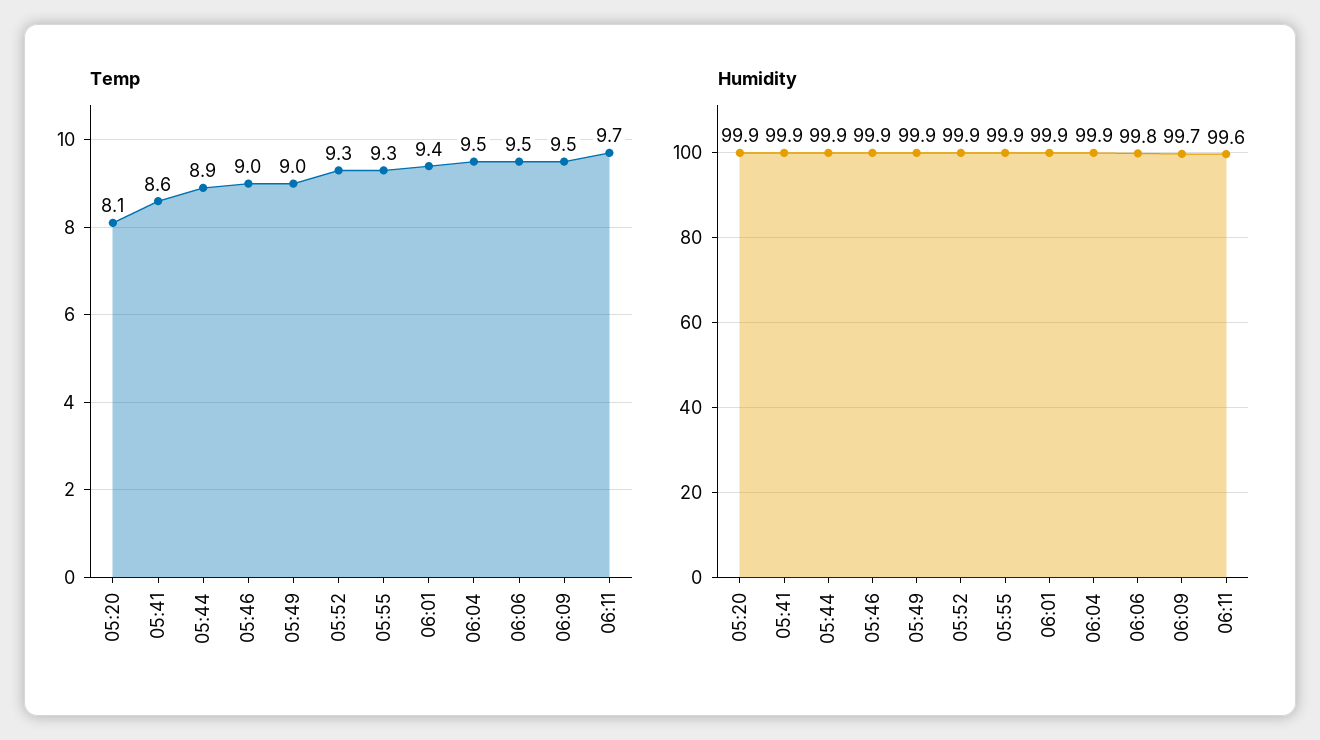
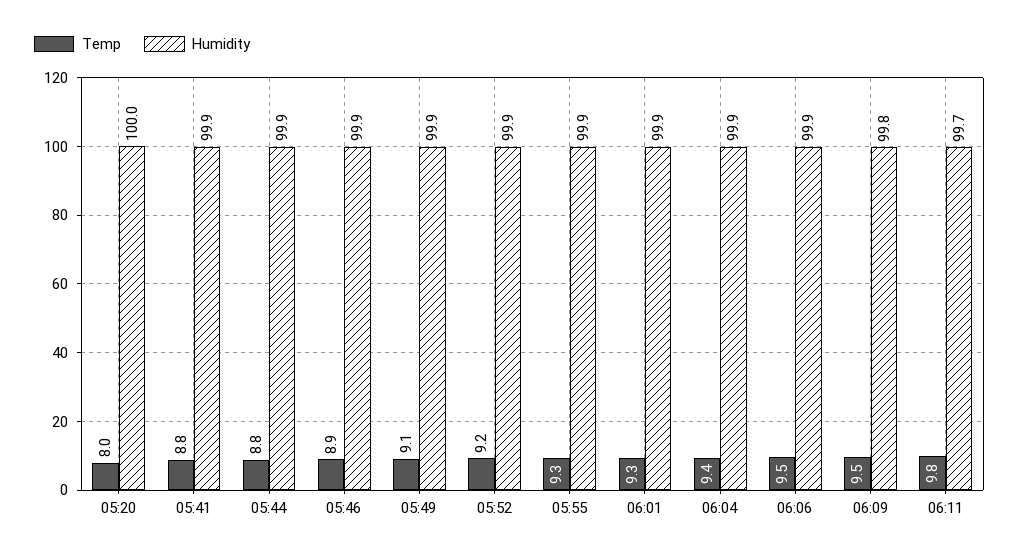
Temp, 05:20: 8.1 -> 8
Temp, 05:41: 8.6 -> 8.8
Temp, 05:44: 8.9 -> 8.8
Temp, 05:46: 9 -> 8.9
Temp, 05:49: 9 -> 9.1
Temp, 05:52: 9.3 -> 9.2
Temp, 06:01: 9.4 -> 9.3
Temp, 06:04: 9.5 -> 9.4
Temp, 06:11: 9.7 -> 9.8
Humidity, 05:20: 99.9 -> 100
Humidity, 06:06: 99.8 -> 99.9
Humidity, 06:09: 99.7 -> 99.8
Humidity, 06:11: 99.6 -> 99.7

